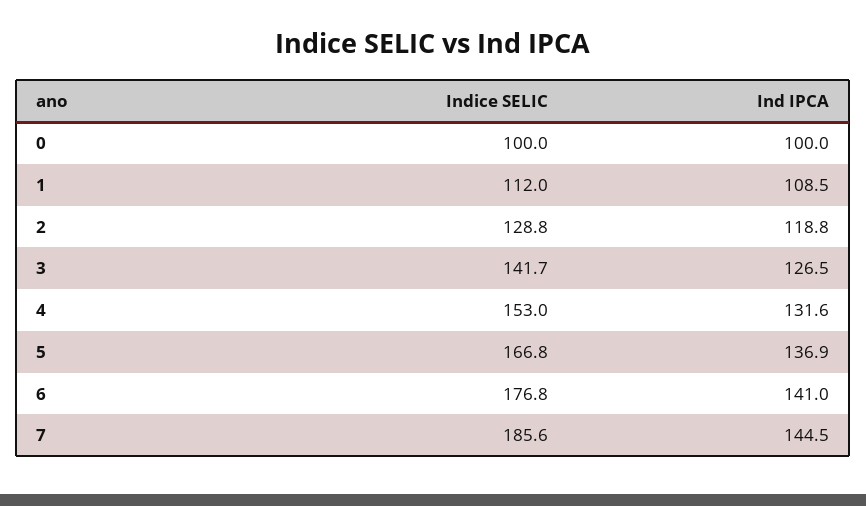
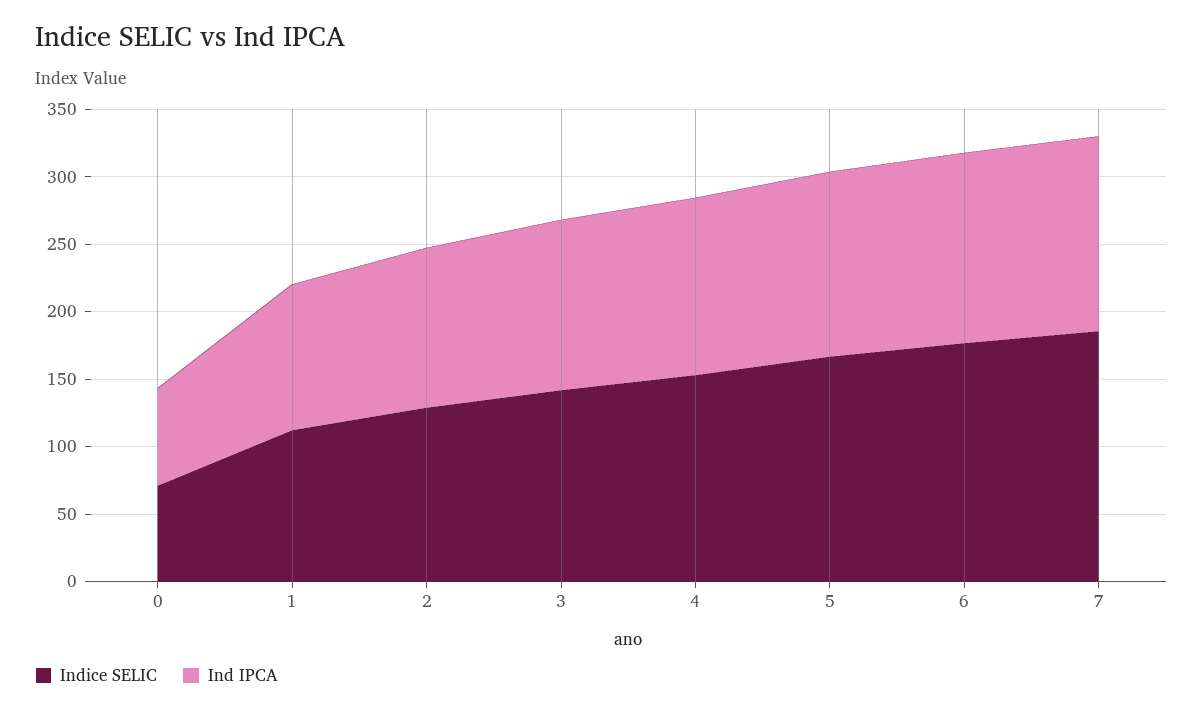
Indice SELIC, 0: 100 -> 70
Ind IPCA, 0: 100 -> 70

